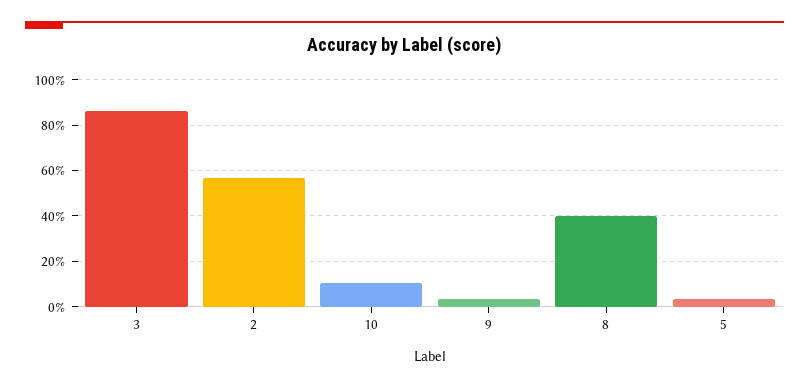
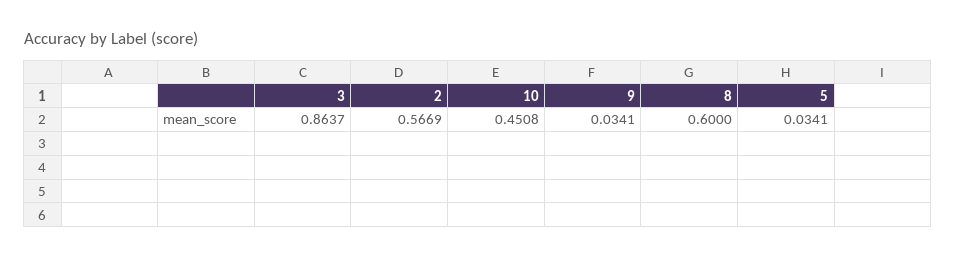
10: 0.1 -> 0.4508
8: 0.4 -> 0.6

